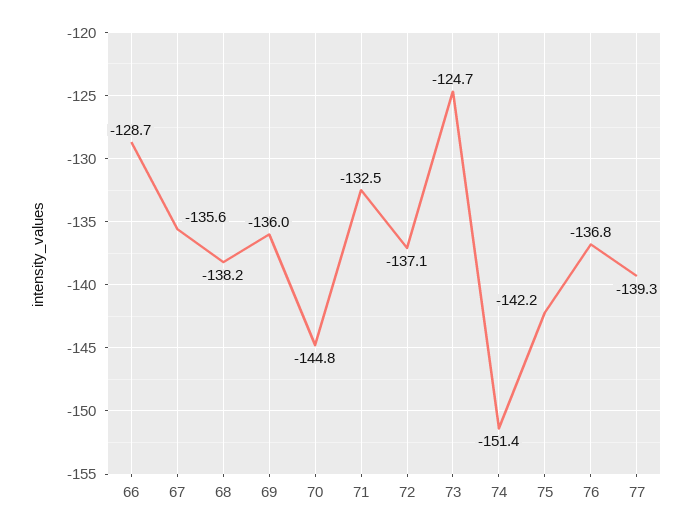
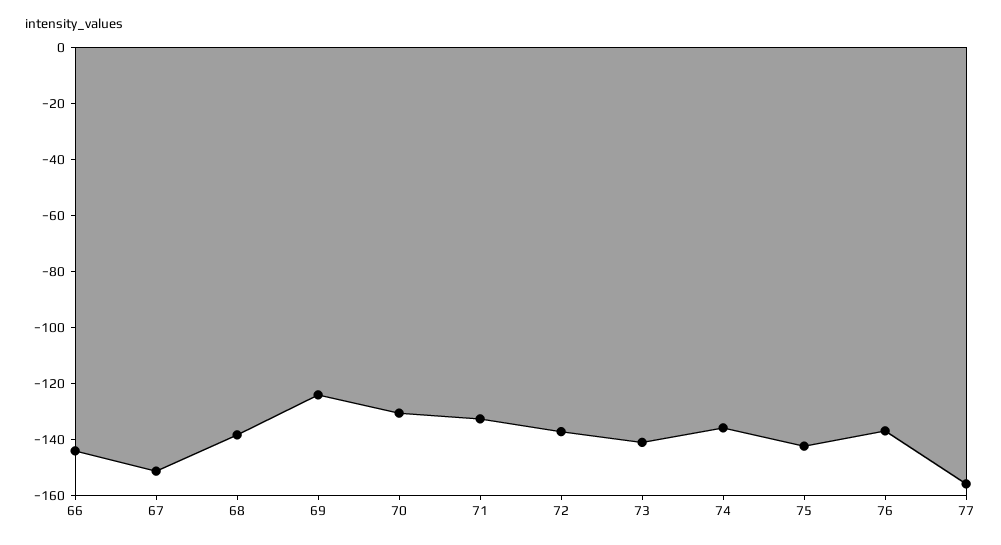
66: -128.7 -> -145
67: -135.6 -> -150
69: -136 -> -125
70: -144.8 -> -130
73: -124.7 -> -140
74: -151.4 -> -135
77: -139.3 -> -155

